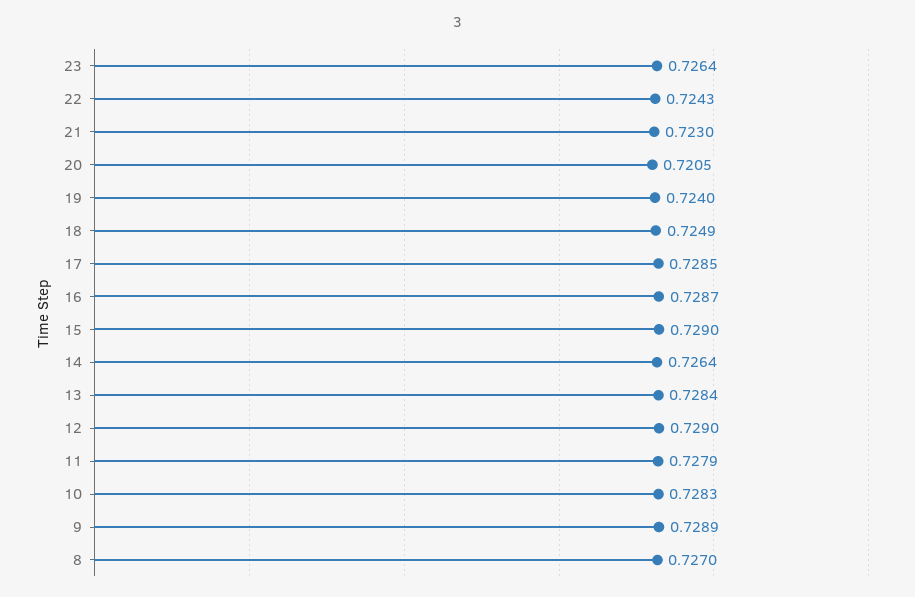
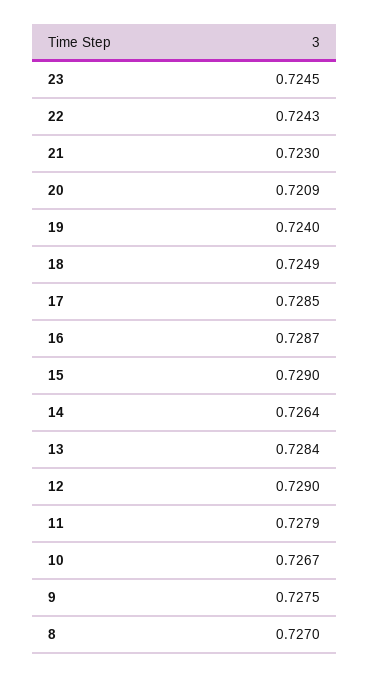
23: 0.7264 -> 0.7245
20: 0.7205 -> 0.7209
10: 0.7283 -> 0.7267
9: 0.7289 -> 0.7275

